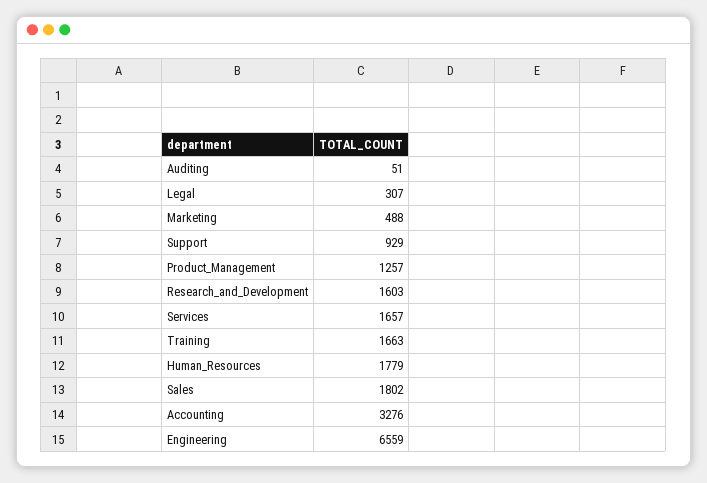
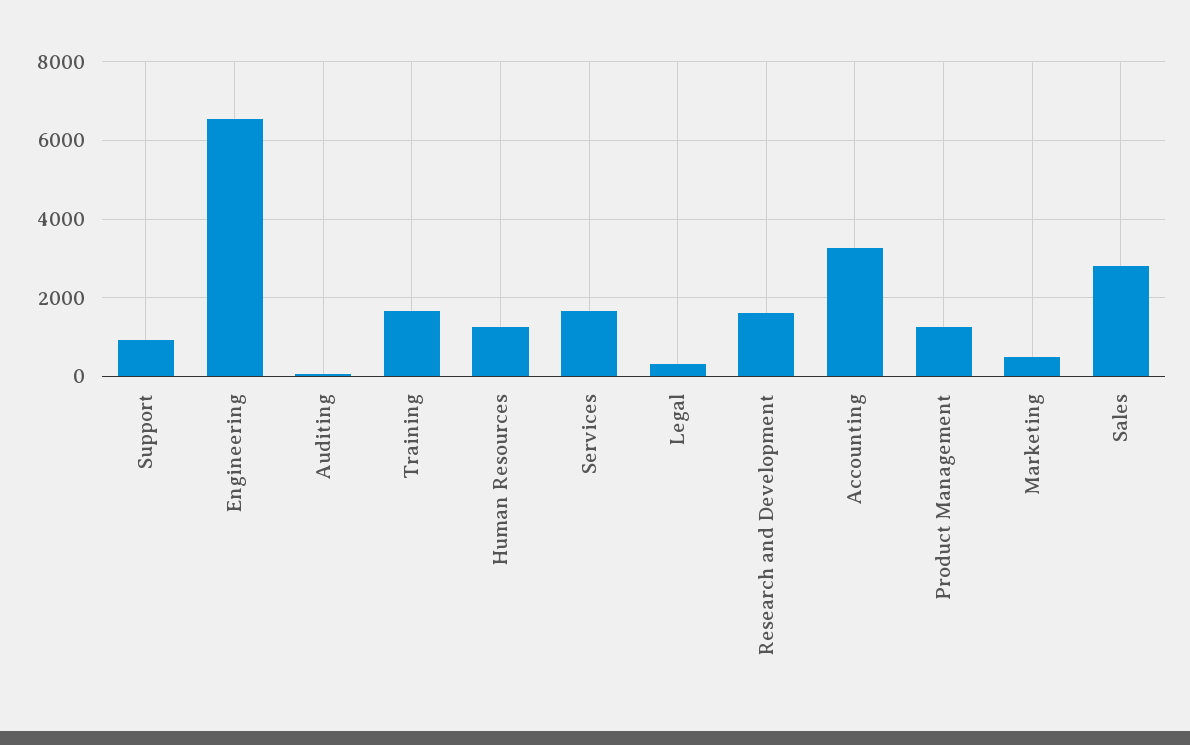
Human_Resources: 1779 -> 1200
Sales: 1802 -> 2800

